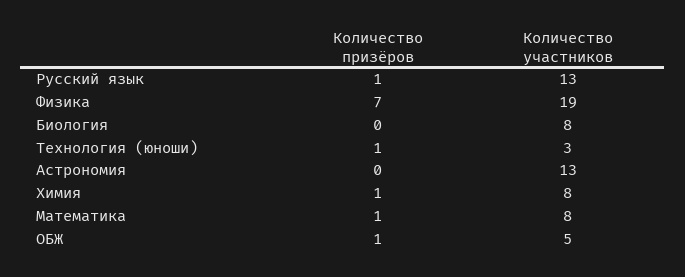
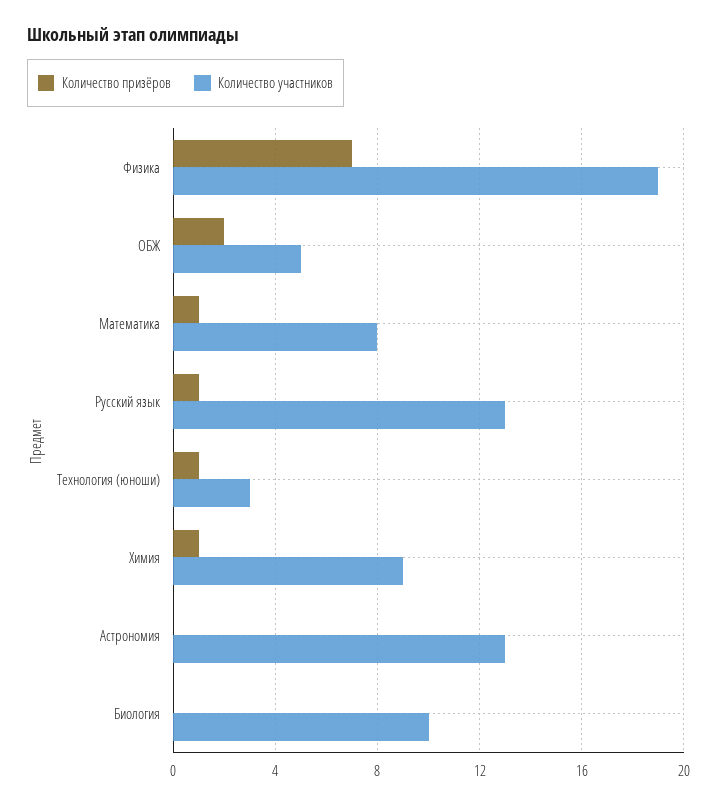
Количество участников, Биология: 8 -> 10
Количество участников, Химия: 8 -> 9
Количество призёров, ОБЖ: 1 -> 2

